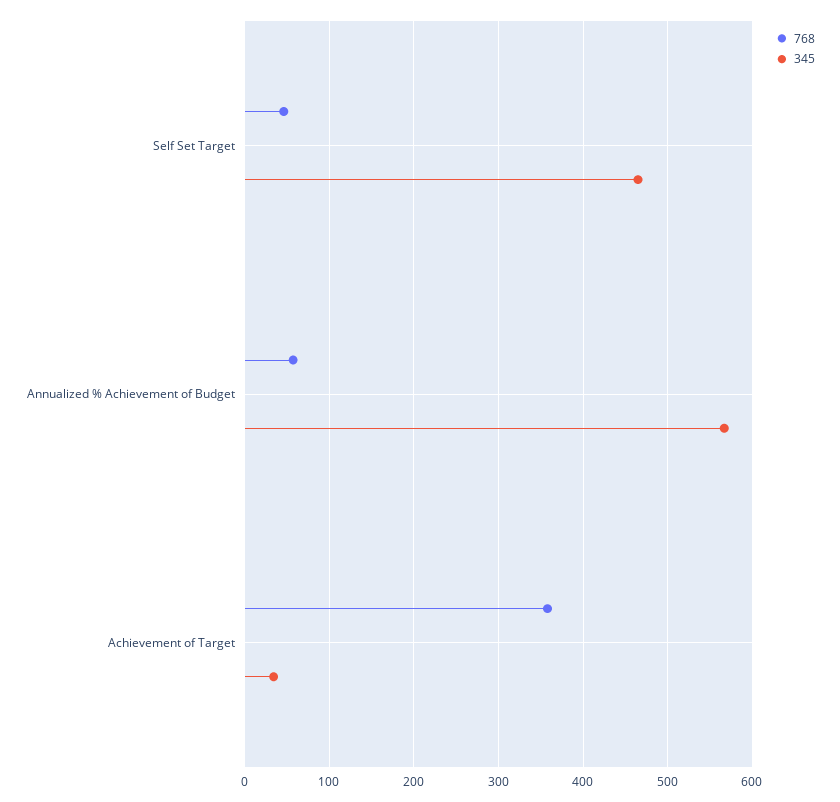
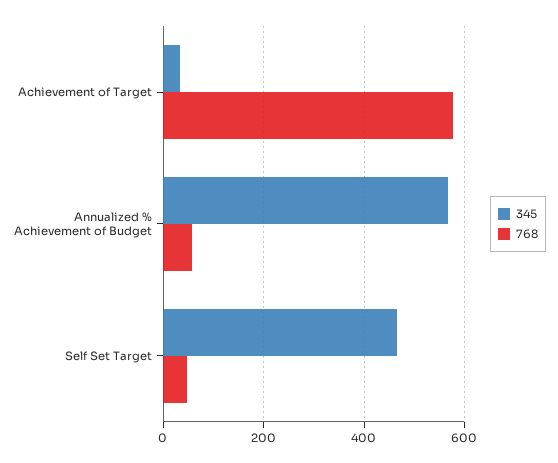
768, Achievement of Target: 360 -> 580

